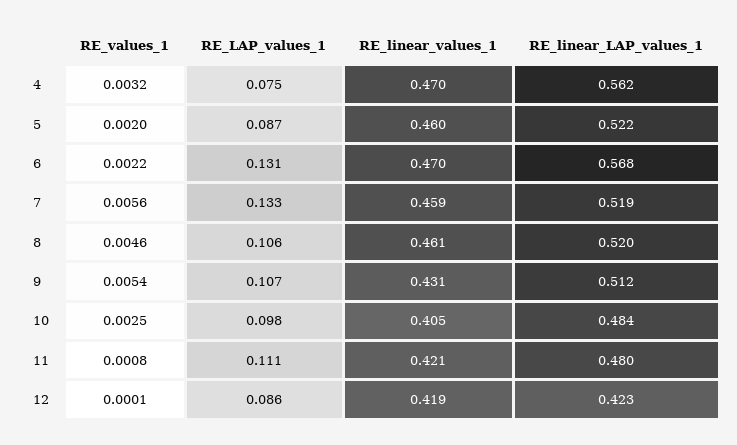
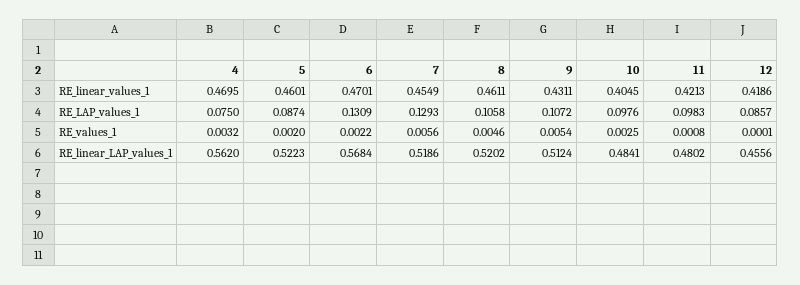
RE_LAP_values_1, 7: 0.133 -> 0.1293
RE_linear_values_1, 7: 0.459 -> 0.4549
RE_LAP_values_1, 11: 0.111 -> 0.0983
RE_linear_LAP_values_1, 12: 0.423 -> 0.4556

